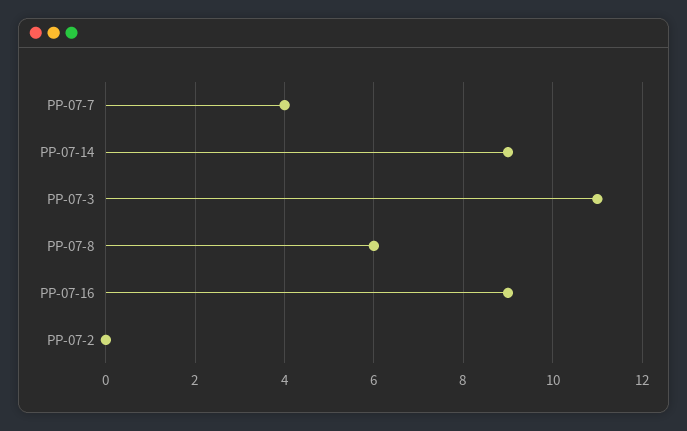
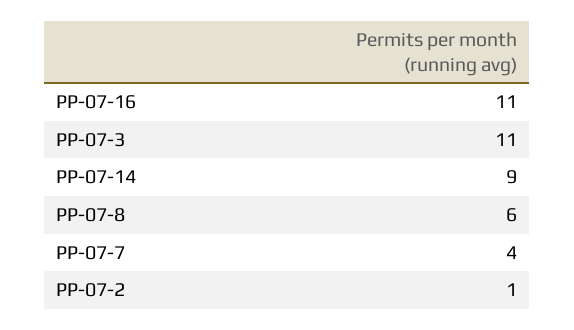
РР-07-16: 9 -> 11
РР-07-2: 0 -> 1

